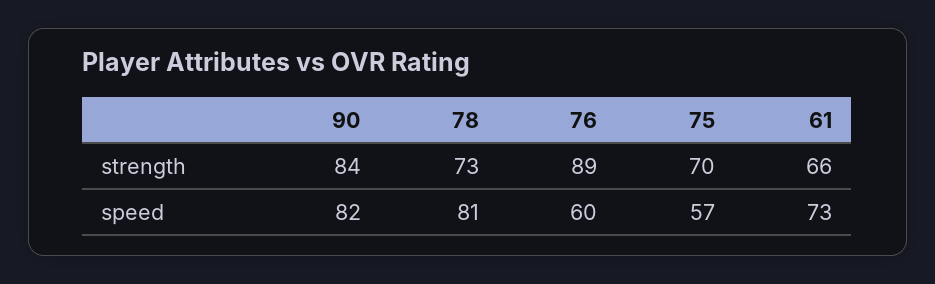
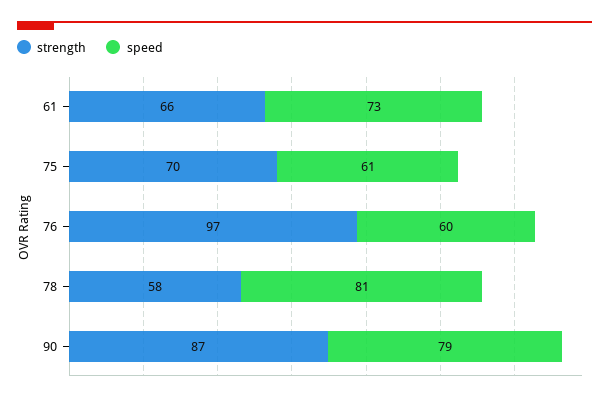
strength, 90: 84 -> 87
strength, 78: 73 -> 58
strength, 76: 89 -> 97
speed, 90: 82 -> 79
speed, 75: 57 -> 61

